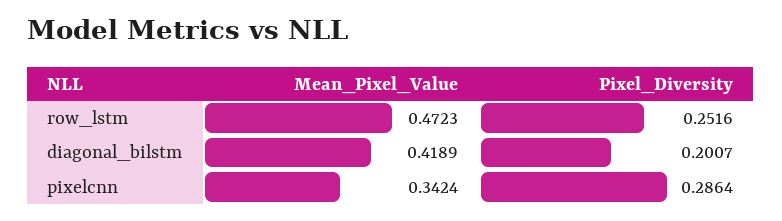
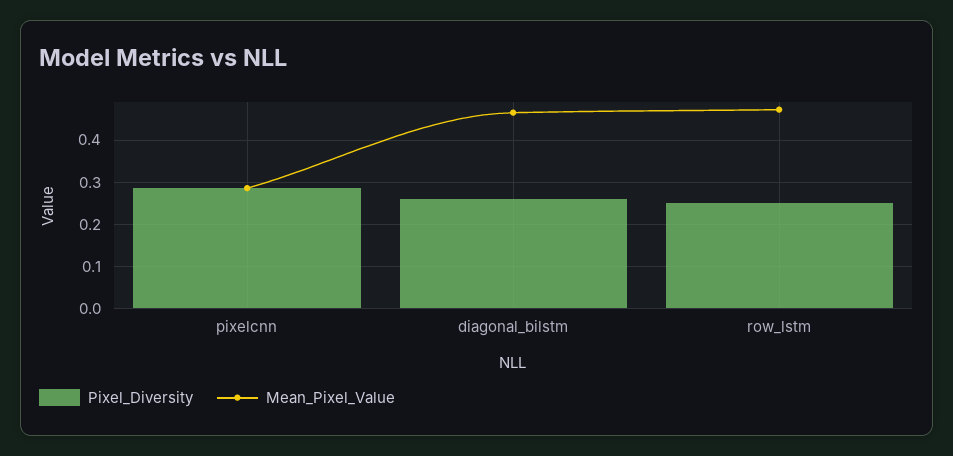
Mean_Pixel_Value, diagonal_bilstm: 0.4189 -> 0.46
Pixel_Diversity, diagonal_bilstm: 0.2007 -> 0.26
Mean_Pixel_Value, pixelcnn: 0.3424 -> 0.28

